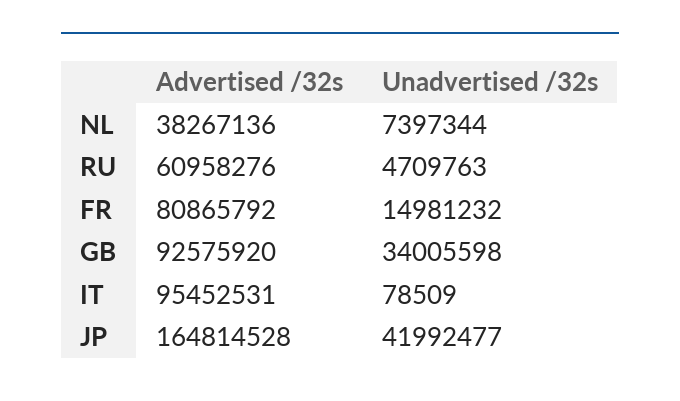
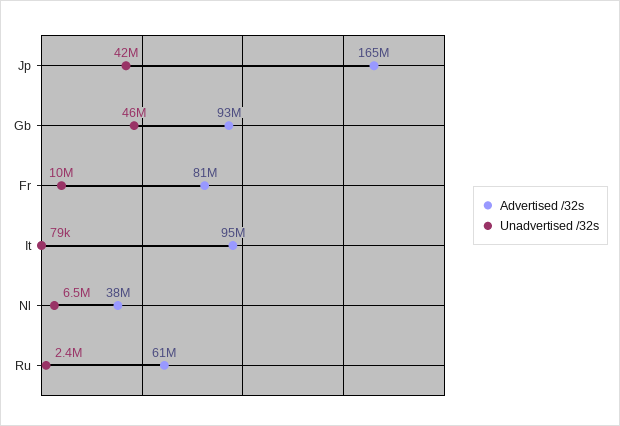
Unadvertised /32s, NL: 7397344 -> 6500000
Unadvertised /32s, RU: 4709763 -> 2400000
Unadvertised /32s, FR: 14981232 -> 10000000
Unadvertised /32s, GB: 34005598 -> 46000000

